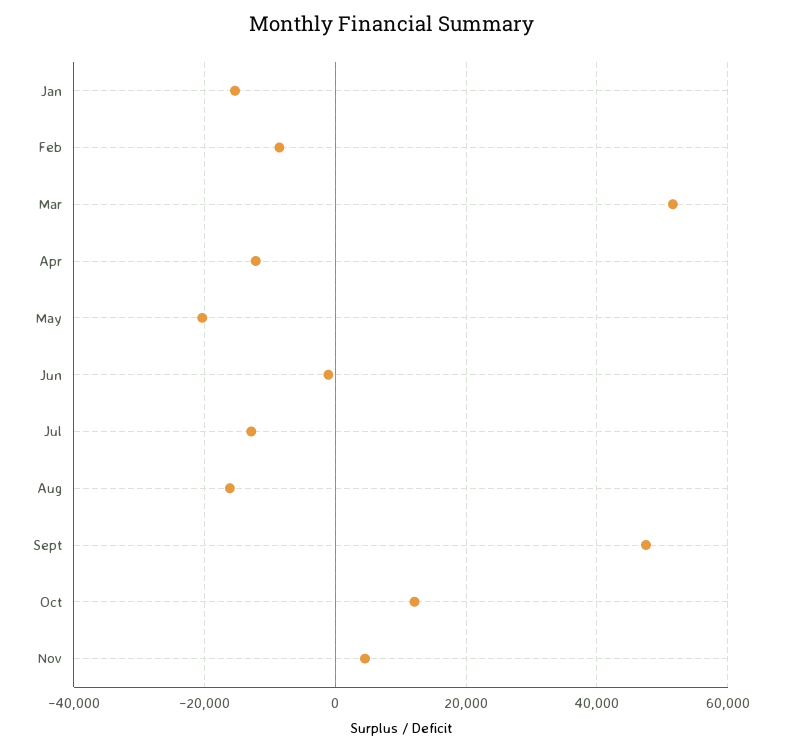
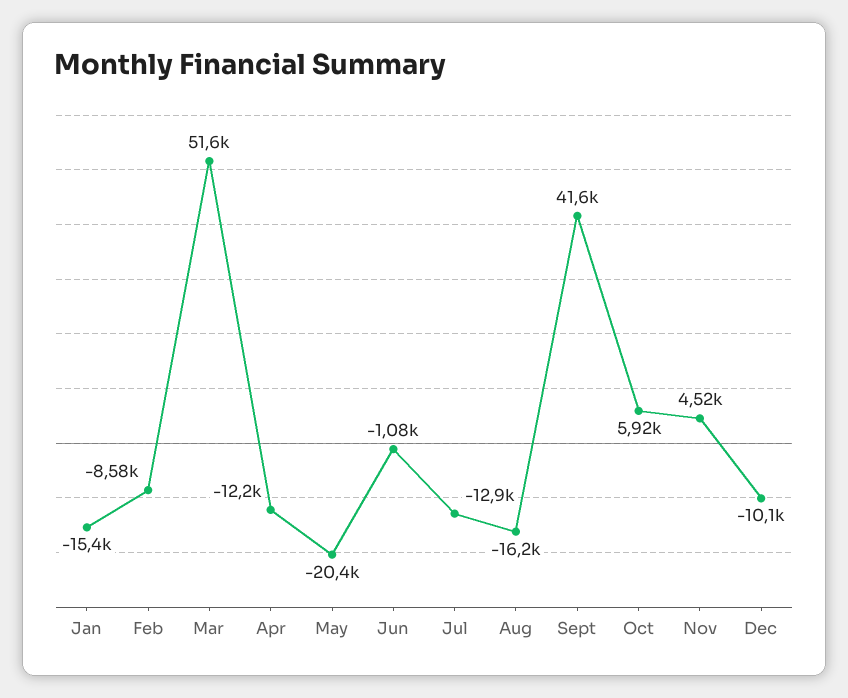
Sept: 48000 -> 41600
Oct: 12000 -> 5920
Dec: none -> -10100

